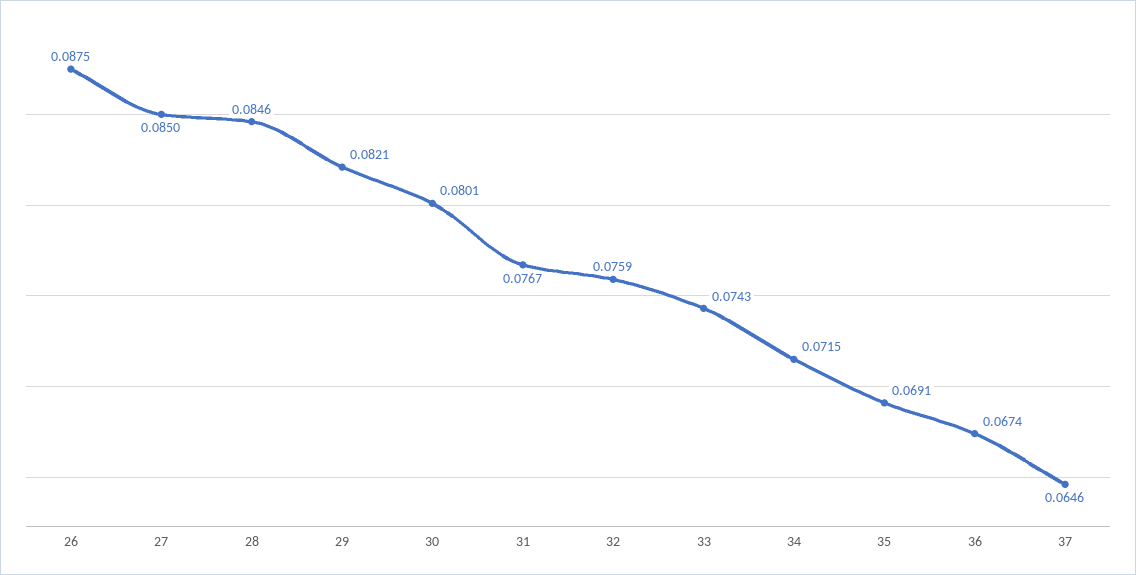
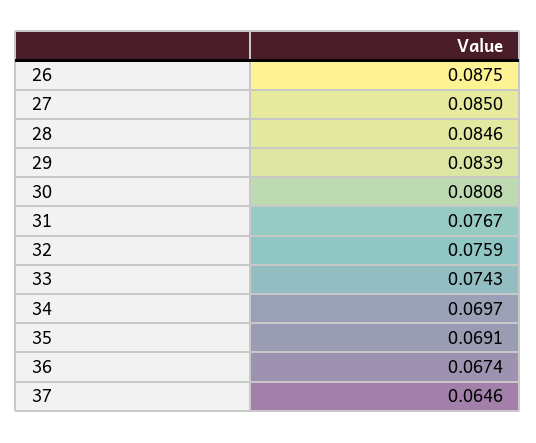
29: 0.0821 -> 0.0839
30: 0.0801 -> 0.0808
34: 0.0715 -> 0.0697

